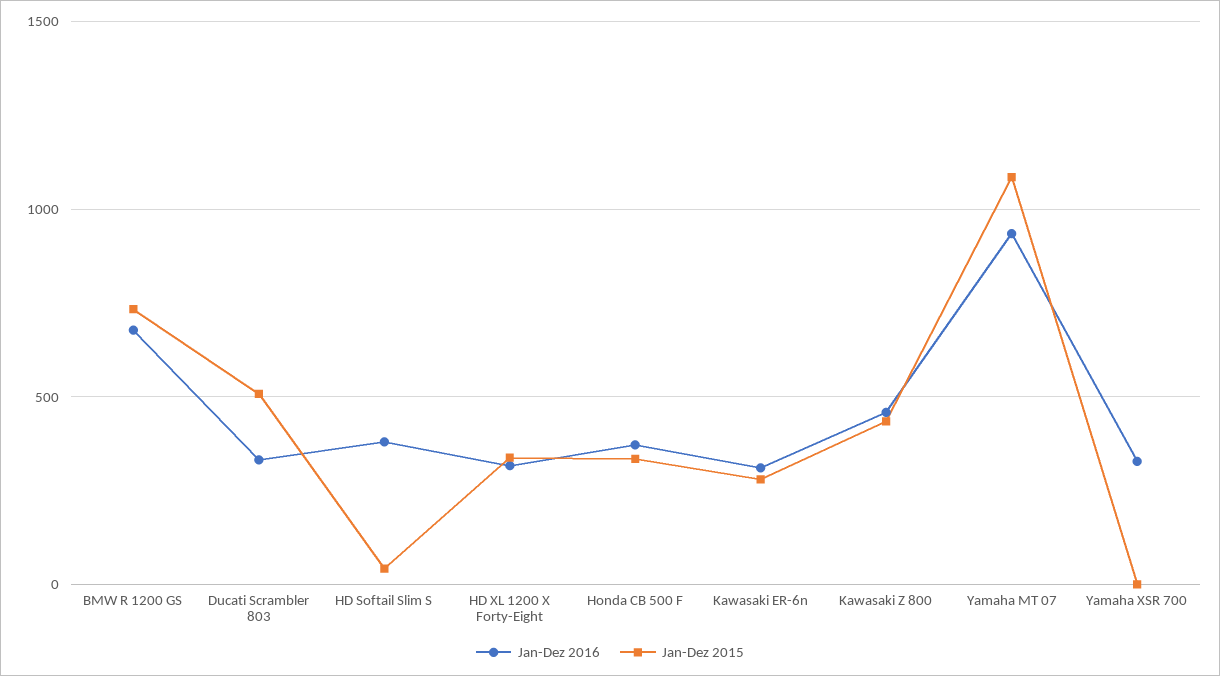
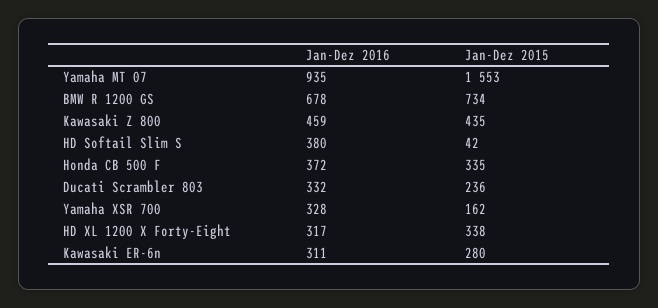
Jan-Dez 2015, Ducati Scrambler 803: 500 -> 236
Jan-Dez 2015, Yamaha MT 07: 1100 -> 1553
Jan-Dez 2015, Yamaha XSR 700: 0 -> 162

